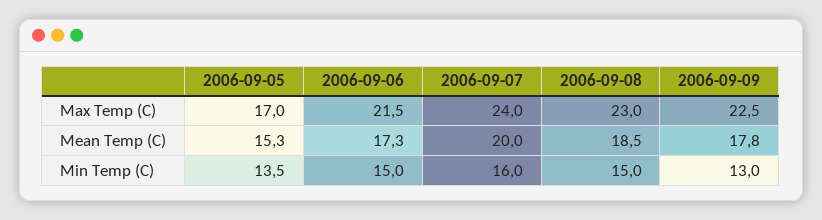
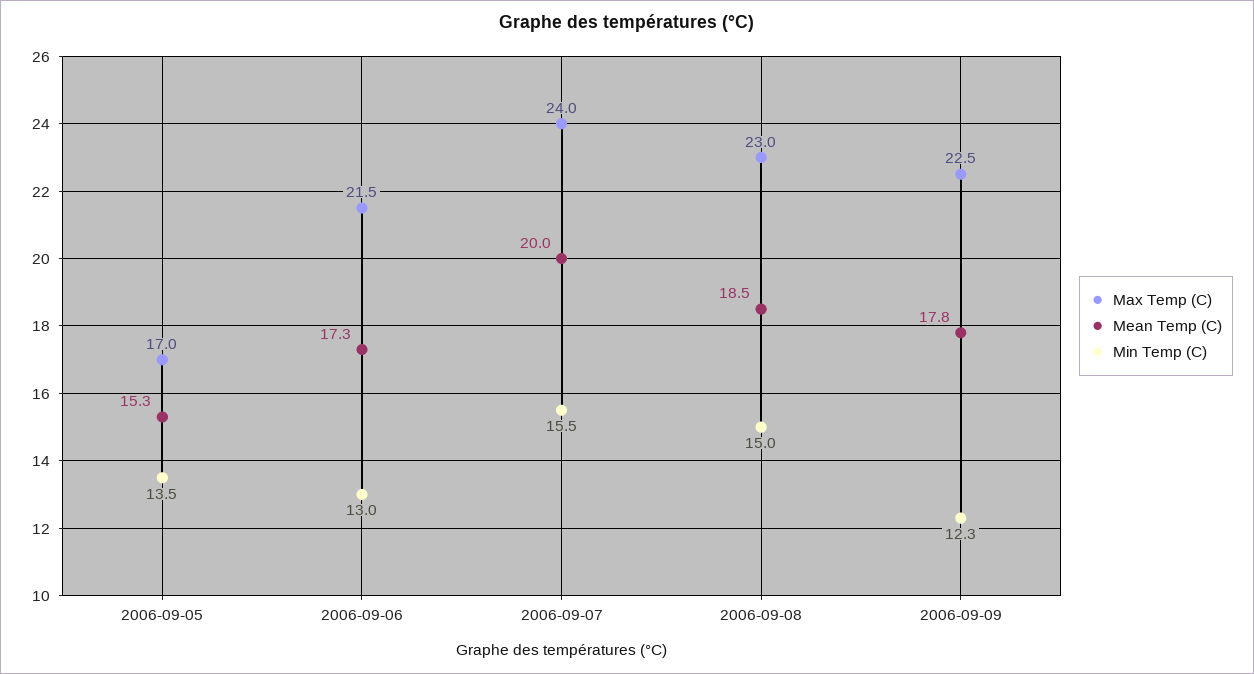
Min Temp (C), 2006-09-06: 15 -> 13
Min Temp (C), 2006-09-07: 16 -> 15.5
Min Temp (C), 2006-09-09: 13 -> 12.3

